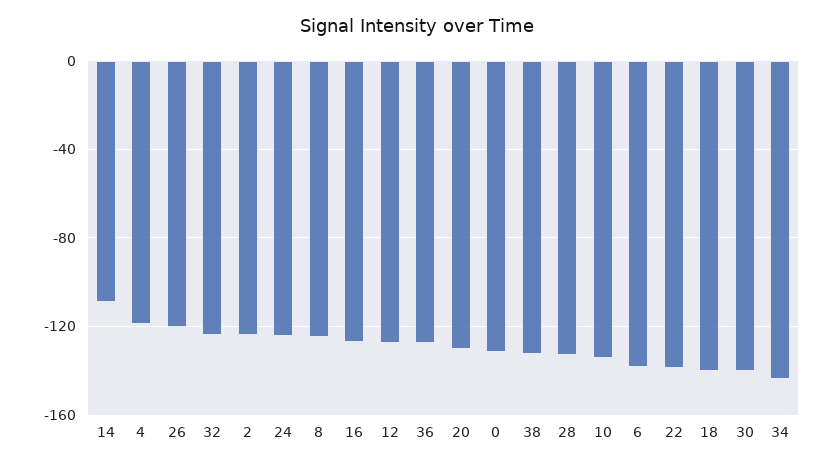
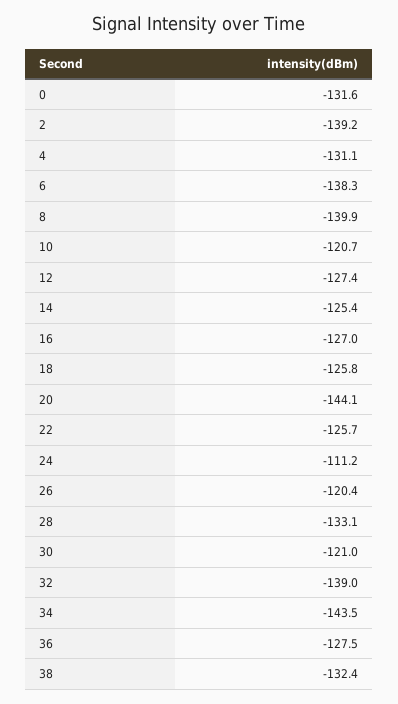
14: -110 -> -125.4
4: -120 -> -131.1
32: -125 -> -139
2: -125 -> -139.2
24: -125 -> -111.2
8: -125 -> -139.9
20: -130 -> -144.1
10: -135 -> -120.7
22: -140 -> -125.7
18: -140 -> -125.8
30: -140 -> -121

